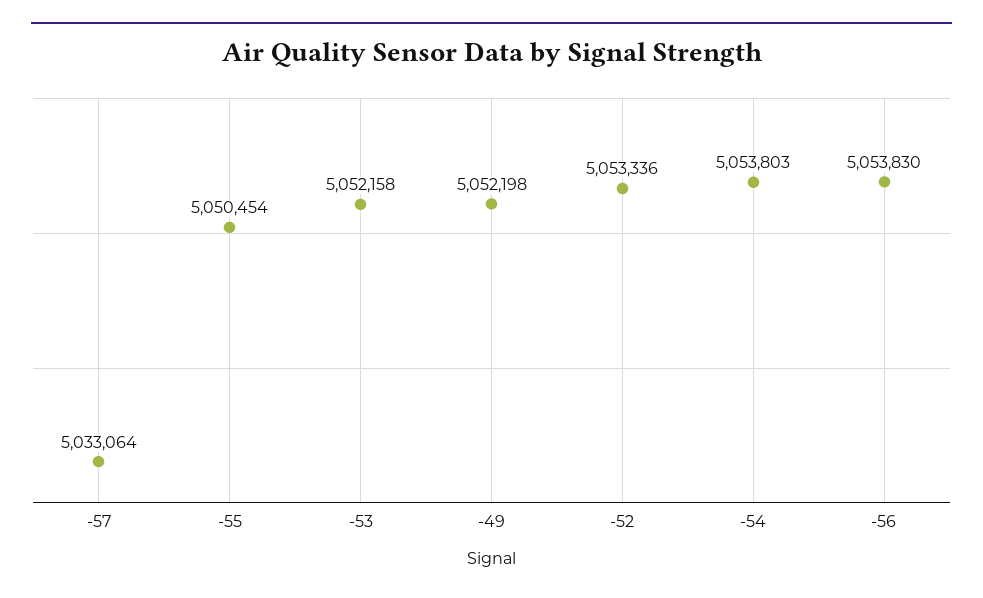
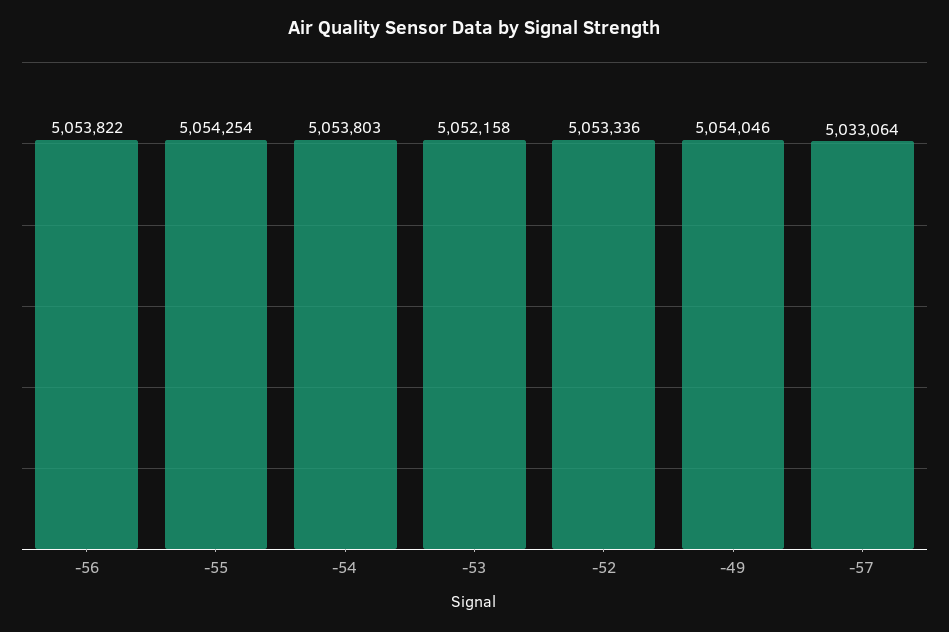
-55: 5050454 -> 5054254
-49: 5052198 -> 5054046
-56: 5053830 -> 5053822

